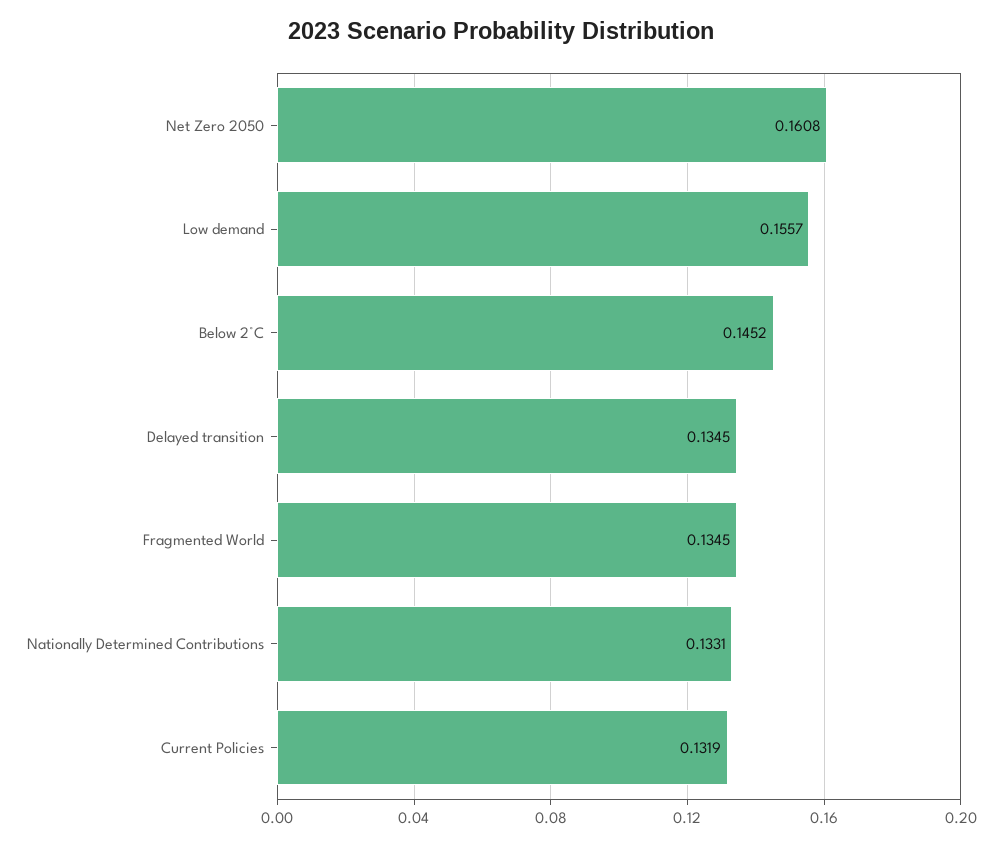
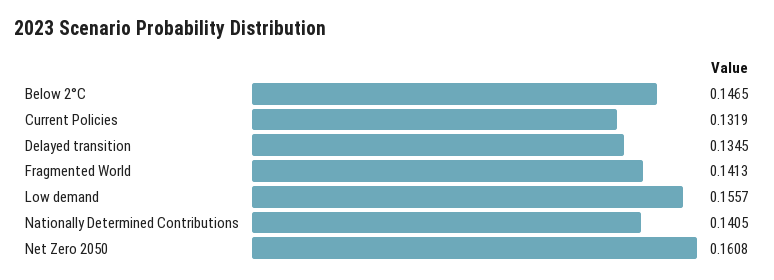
Below 2°C: 0.1452 -> 0.1465
Fragmented World: 0.1345 -> 0.1413
Nationally Determined Contributions: 0.1331 -> 0.1405

